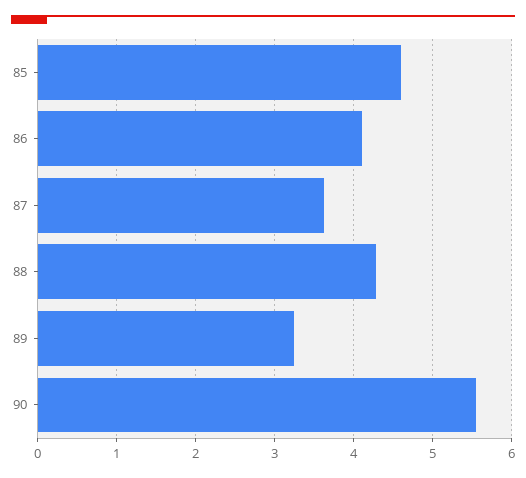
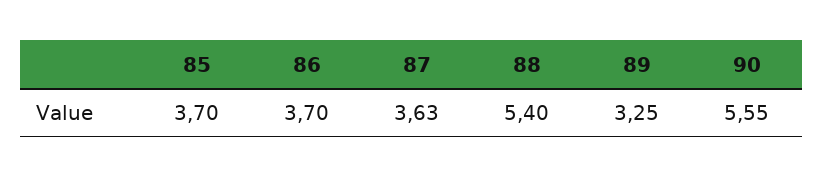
85: 4.6 -> 3.7
86: 4.1 -> 3.7
88: 4.3 -> 5.4

